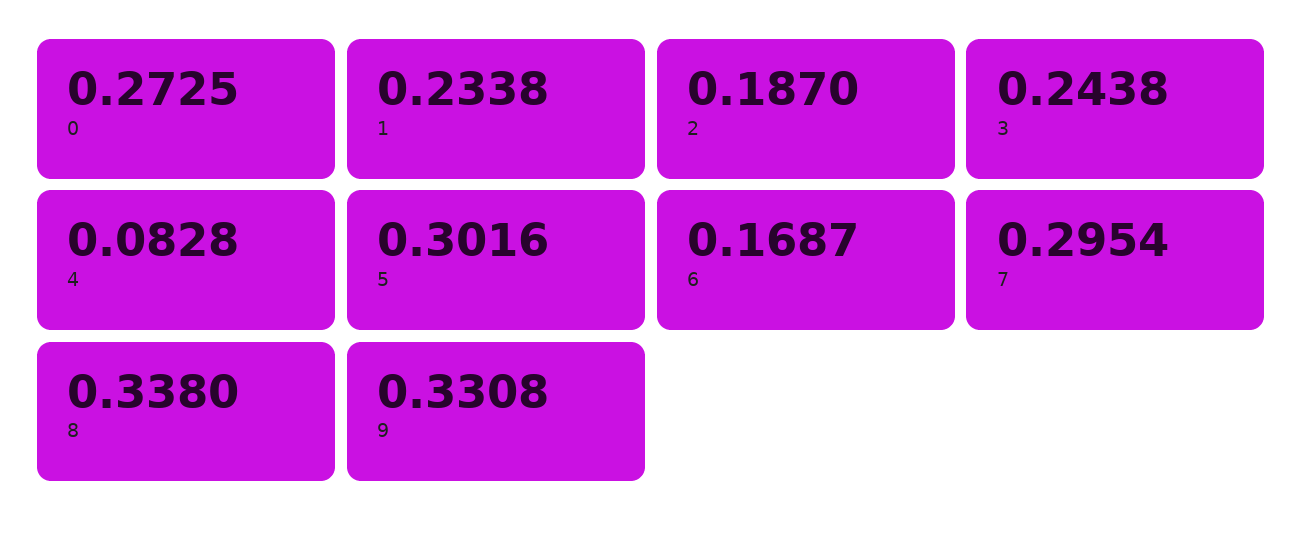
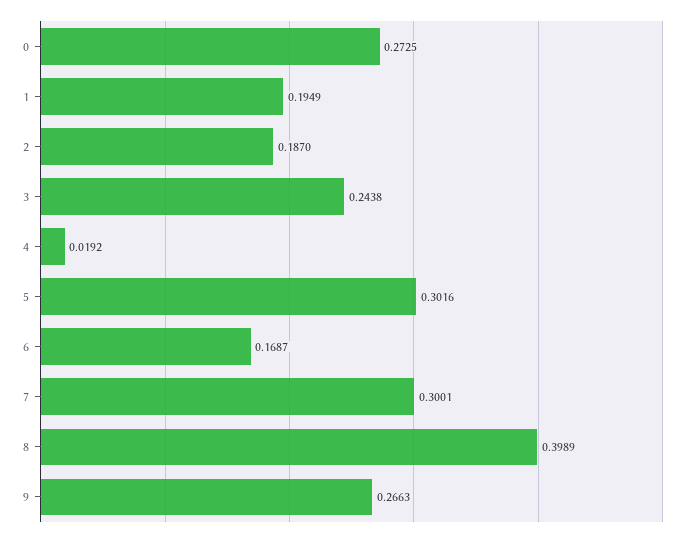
1: 0.2338 -> 0.1949
4: 0.0828 -> 0.0192
7: 0.2954 -> 0.3001
8: 0.338 -> 0.3989
9: 0.3308 -> 0.2663

